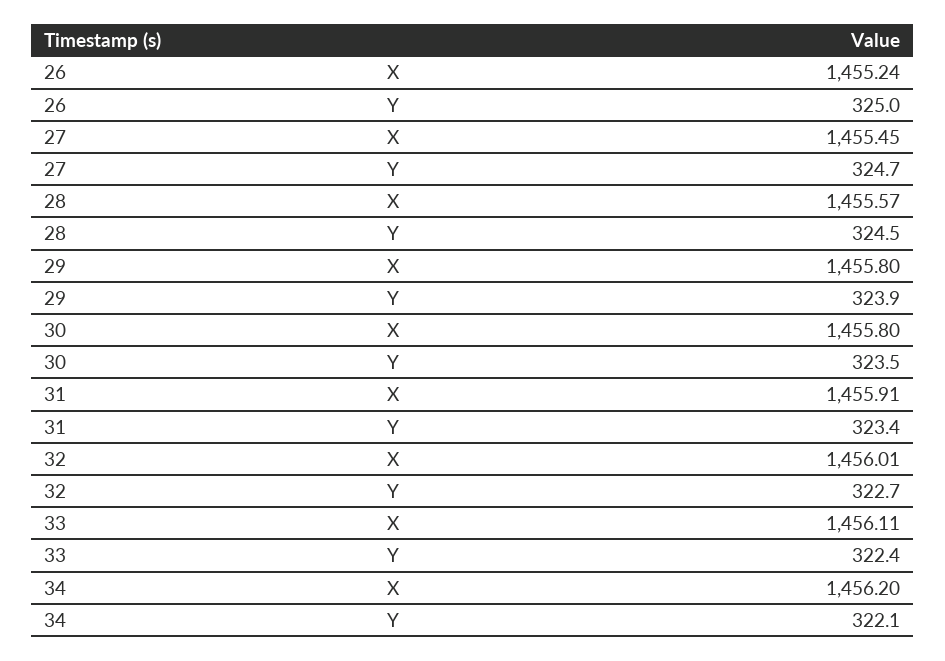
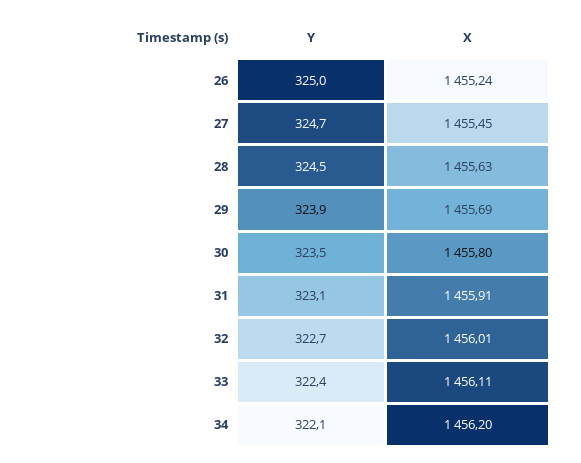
28, X: 1455.57 -> 1455.63
29, X: 1455.8 -> 1455.69
31, Y: 323.4 -> 323.1

